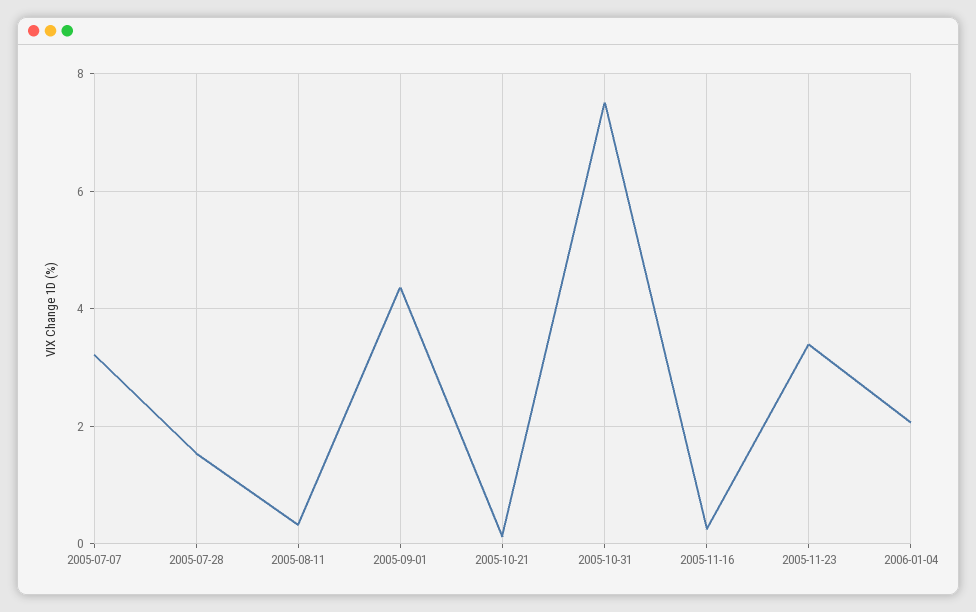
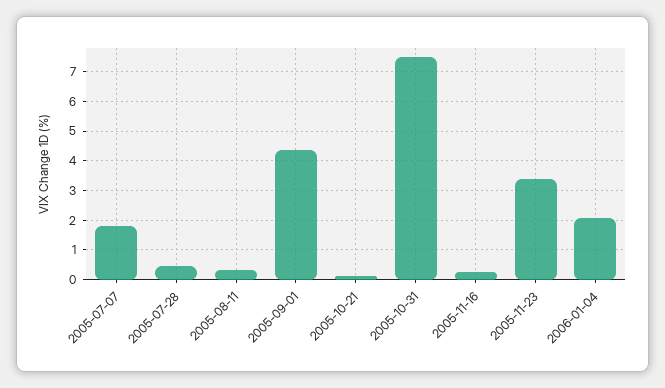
2005-07-07: 3.2 -> 1.75
2005-07-28: 1.6 -> 0.5

